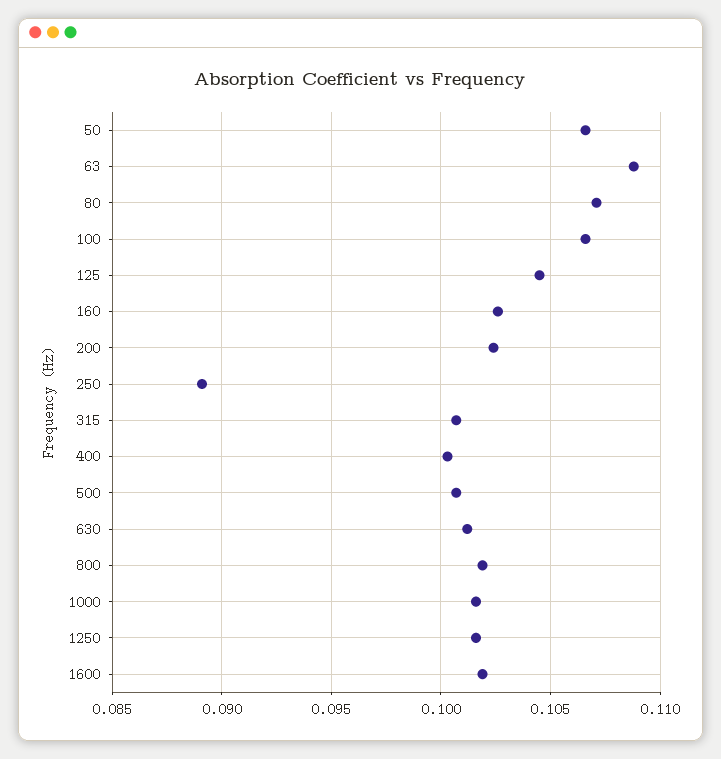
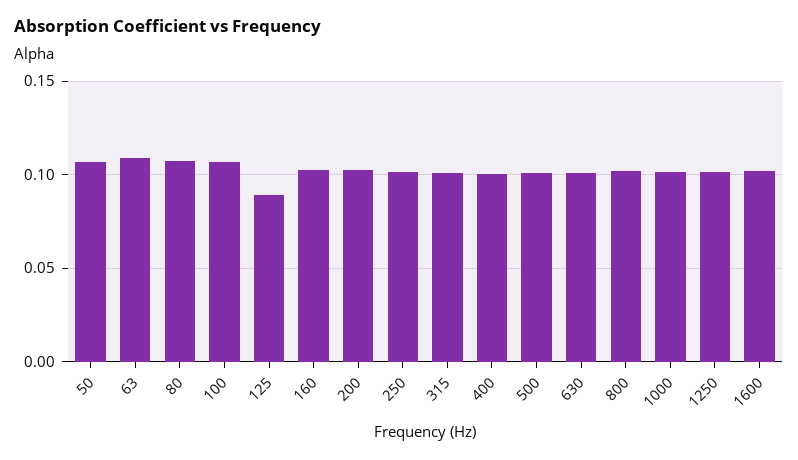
125: 0.1045 -> 0.09
250: 0.089 -> 0.1

